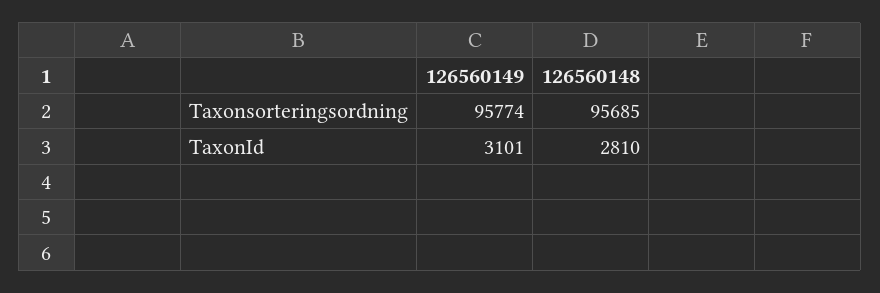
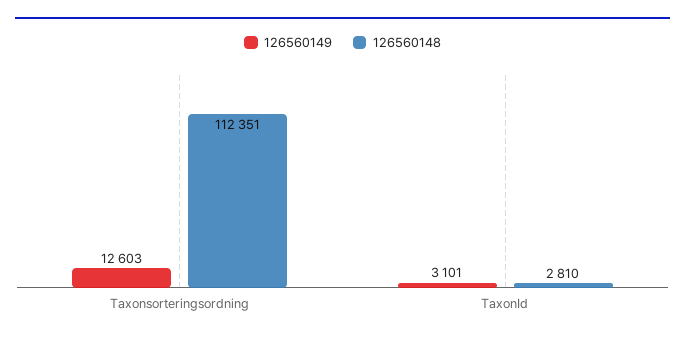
126560149, Taxonsorteringsordning: 95774 -> 12603
126560148, Taxonsorteringsordning: 95685 -> 112351

